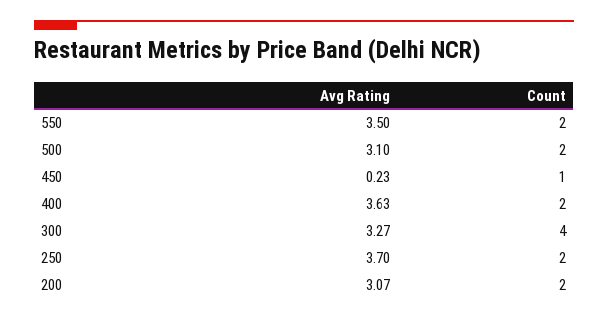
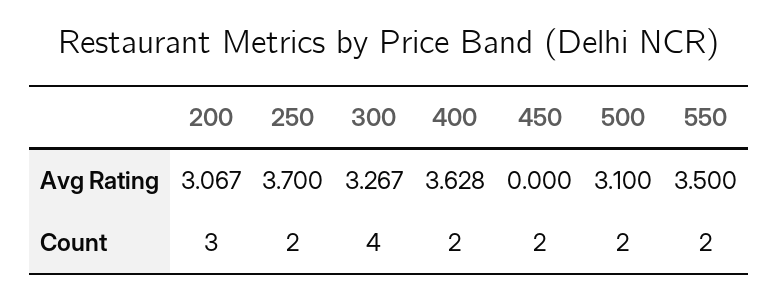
Avg Rating, 450: 0.23 -> 0
Count, 450: 1 -> 2
Count, 200: 2 -> 3

